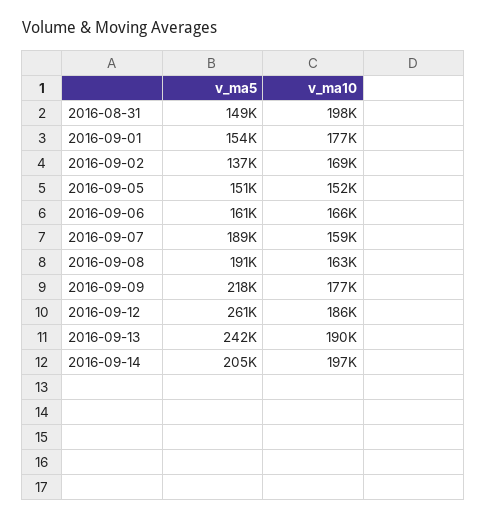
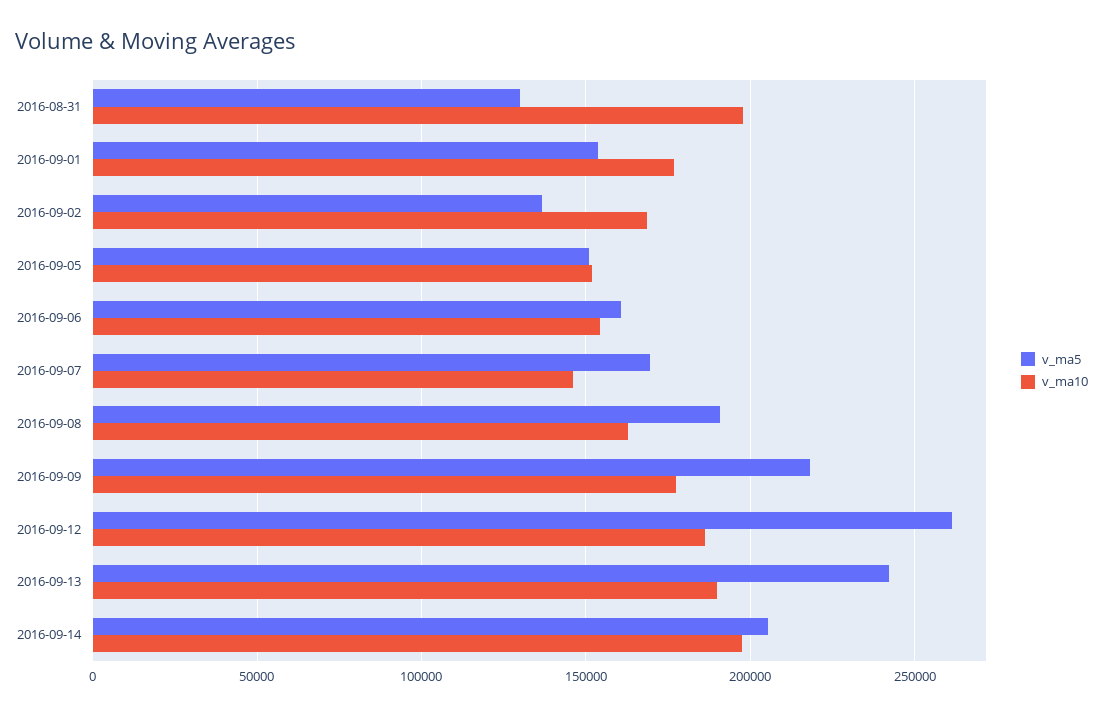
v_ma5, 2016-08-31: 149000 -> 130000
v_ma10, 2016-09-06: 166000 -> 155000
v_ma5, 2016-09-07: 189000 -> 170000
v_ma10, 2016-09-07: 159000 -> 145000

